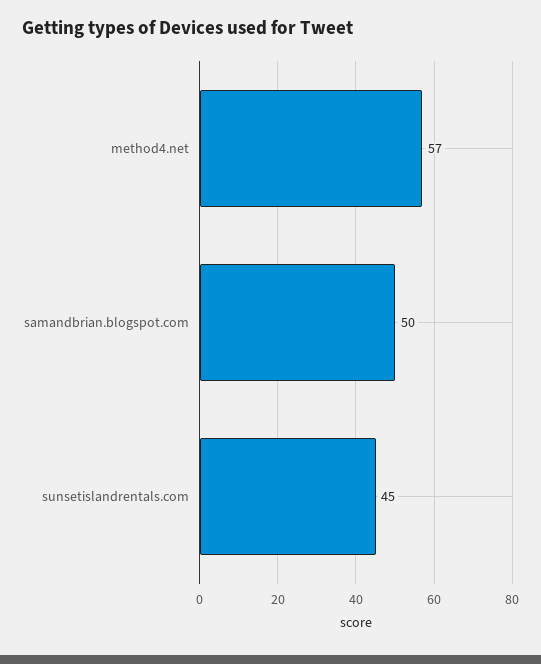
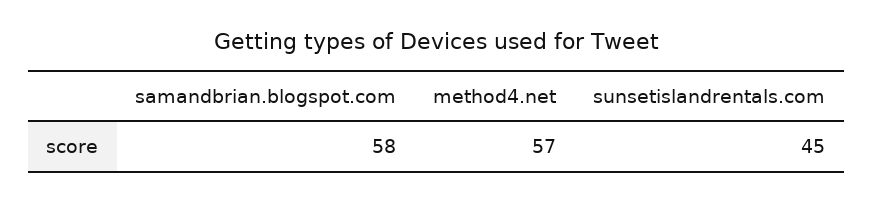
samandbrian.blogspot.com: 50 -> 58

